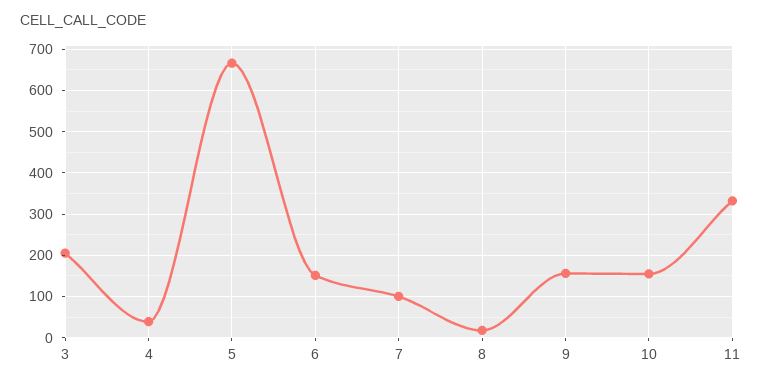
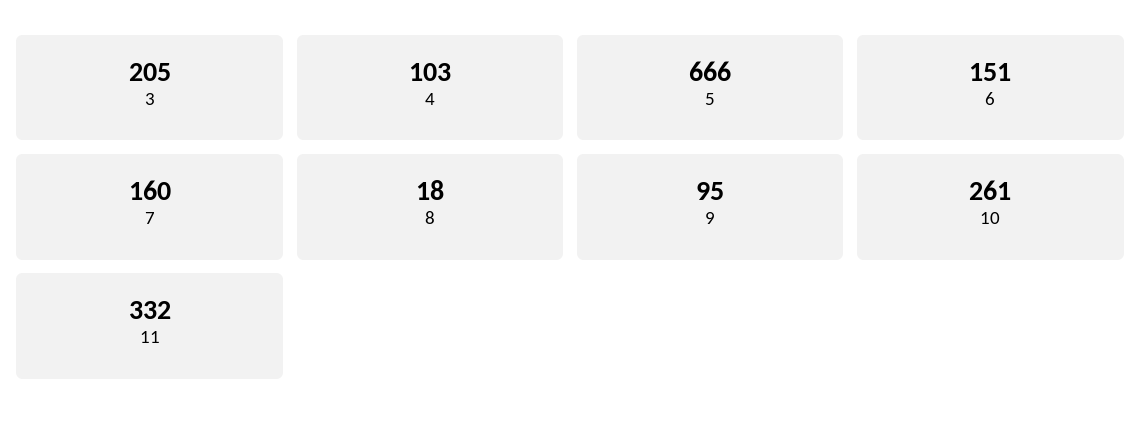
4: 40 -> 103
7: 100 -> 160
9: 160 -> 95
10: 160 -> 261

